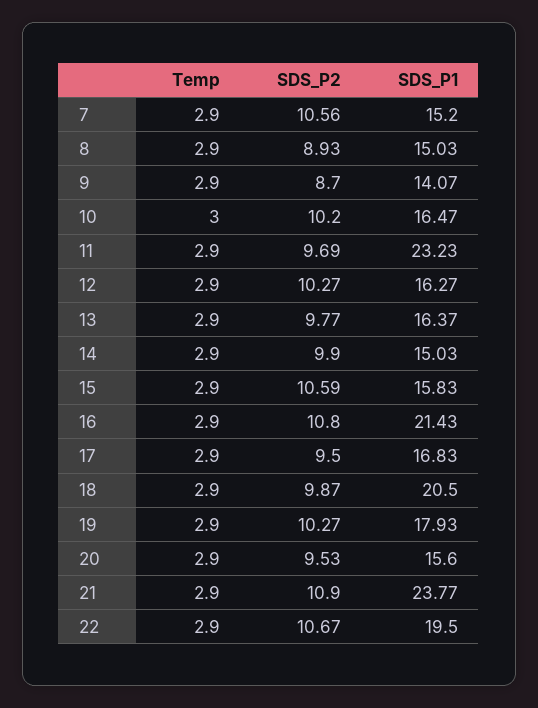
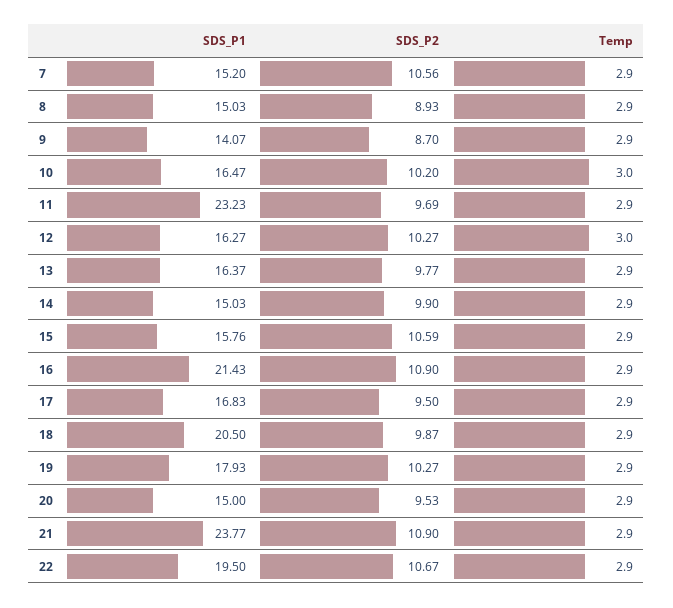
Temp, 12: 2.9 -> 3
SDS_P1, 15: 15.83 -> 15.76
SDS_P2, 16: 10.8 -> 10.9
SDS_P1, 20: 15.6 -> 15

